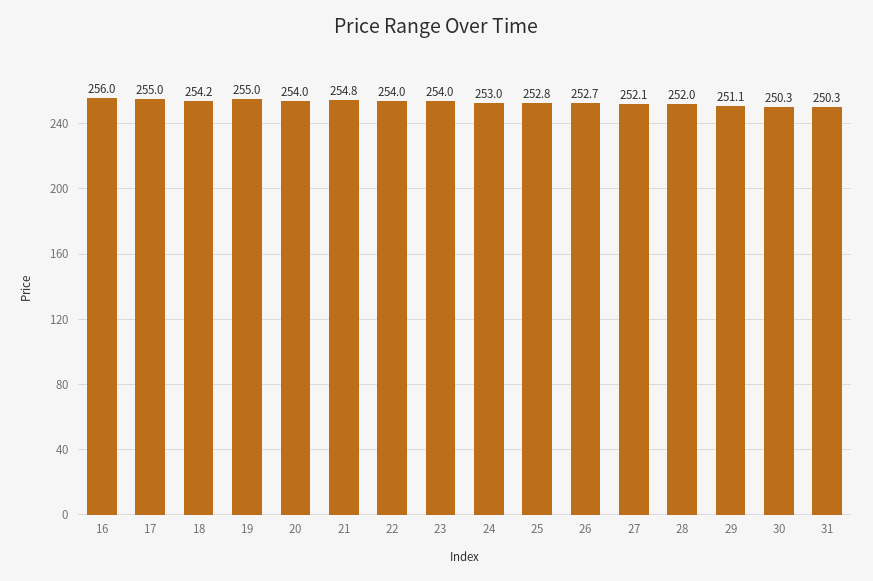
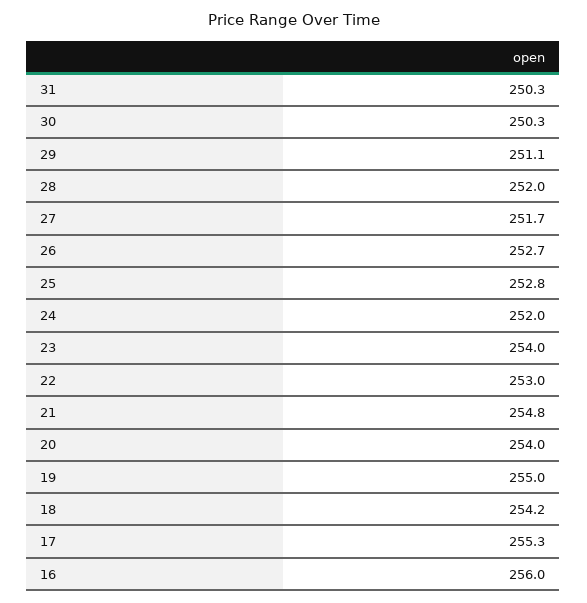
17: 255 -> 255.3
22: 254 -> 253
24: 253 -> 252
27: 252.1 -> 251.7

